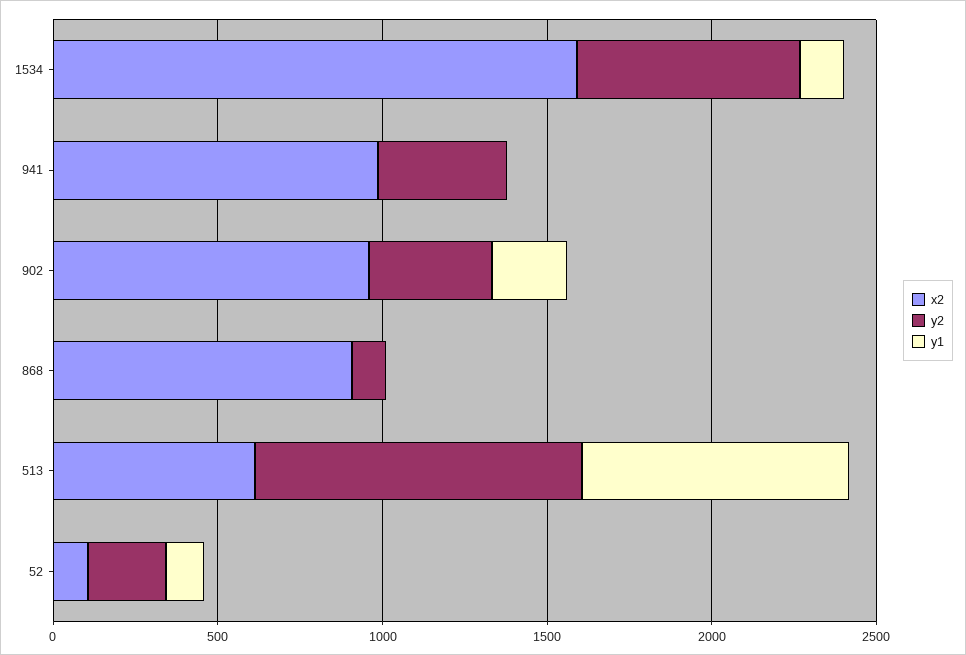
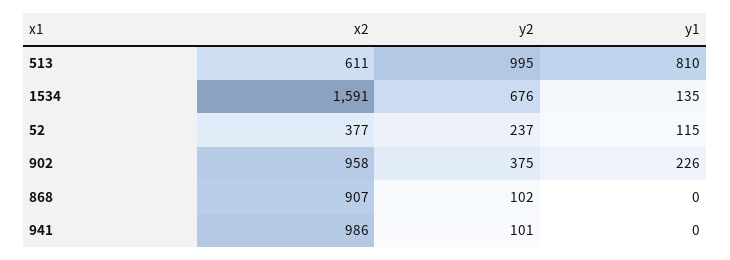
y2, 941: 400 -> 101
x2, 52: 100 -> 377

